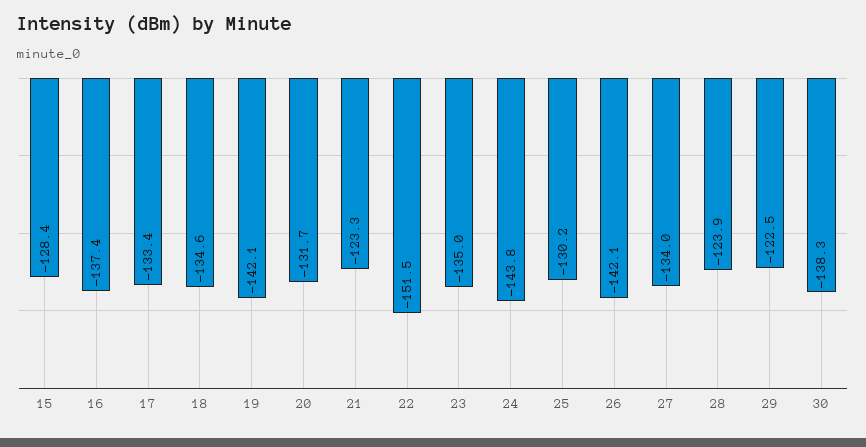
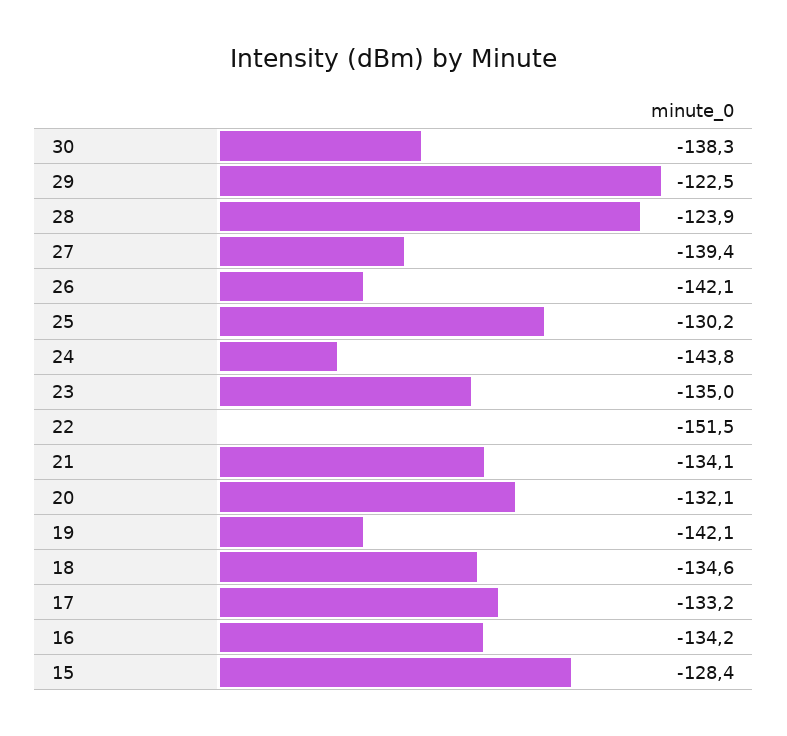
16: -137.4 -> -134.2
17: -133.4 -> -133.2
20: -131.7 -> -132.1
21: -123.3 -> -134.1
27: -134 -> -139.4

